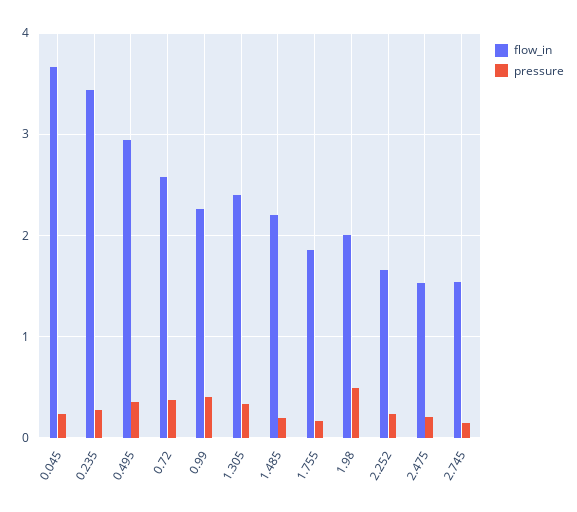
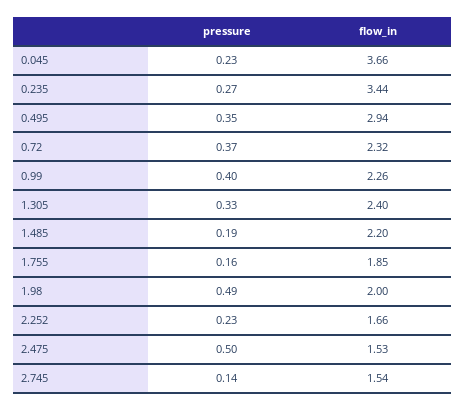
flow_in, 0.72: 2.6 -> 2.32
pressure, 2.475: 0.2 -> 0.5

